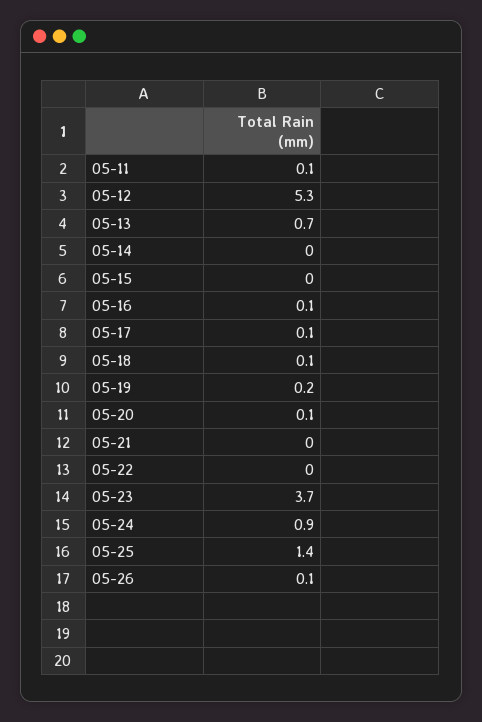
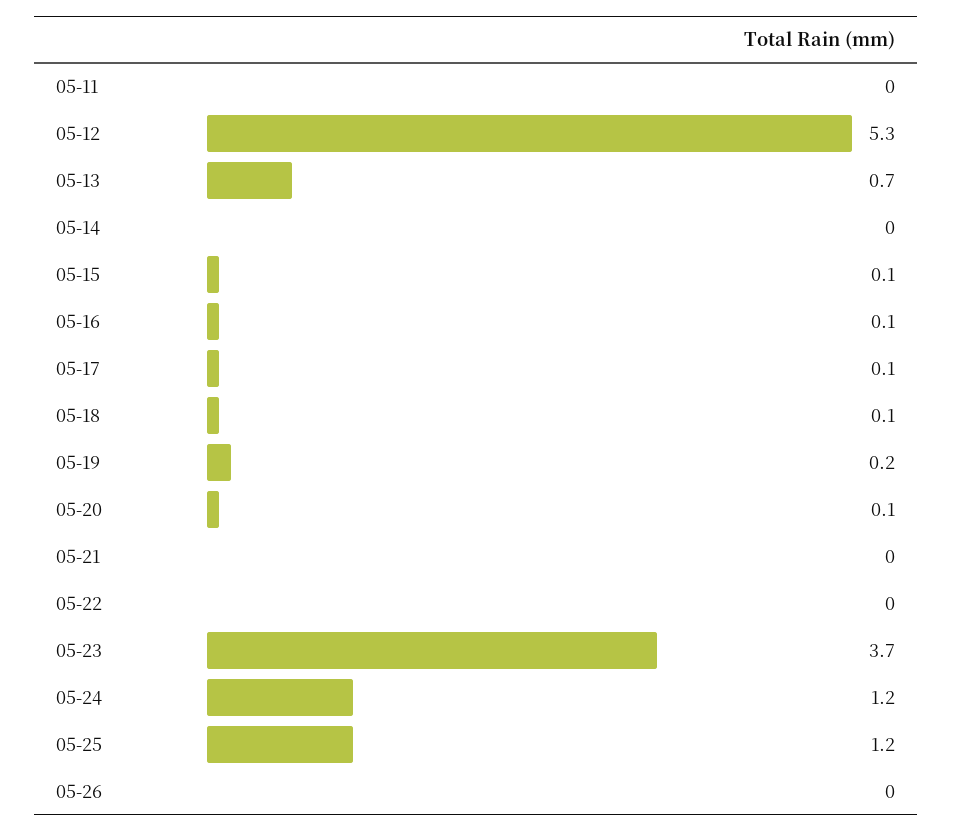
05-11: 0.1 -> 0
05-15: 0 -> 0.1
05-24: 0.9 -> 1.2
05-25: 1.4 -> 1.2
05-26: 0.1 -> 0

